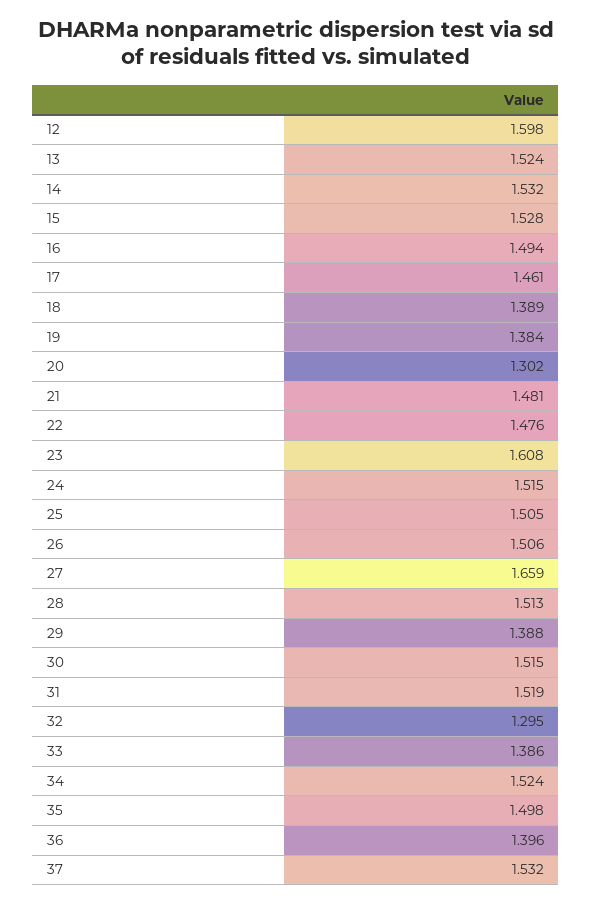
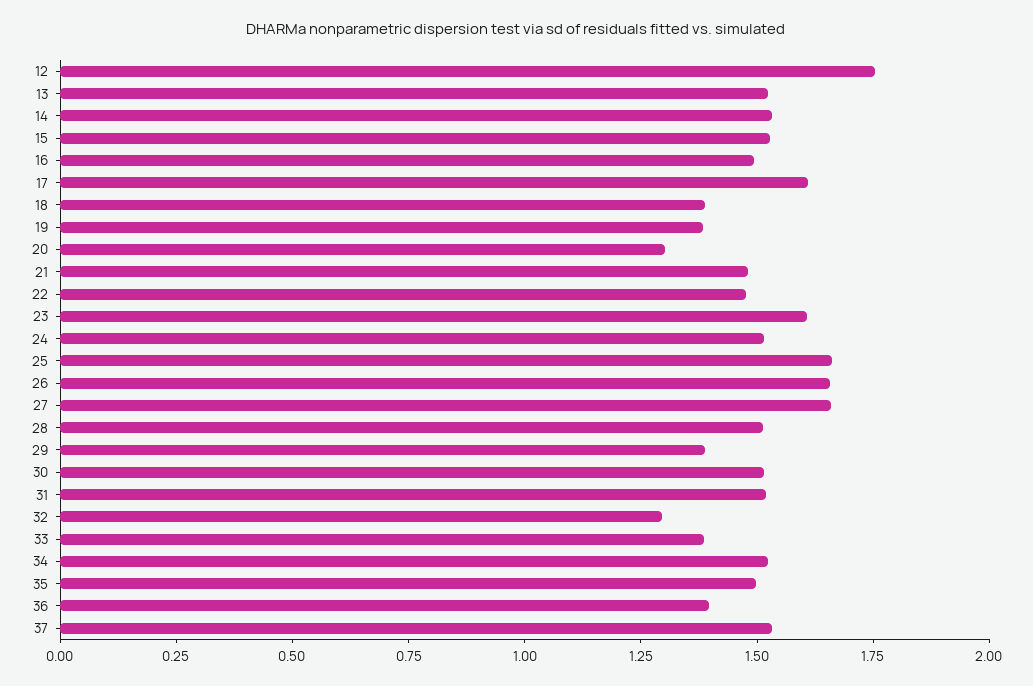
12: 1.598 -> 1.75
17: 1.461 -> 1.6
25: 1.505 -> 1.65
26: 1.506 -> 1.65

